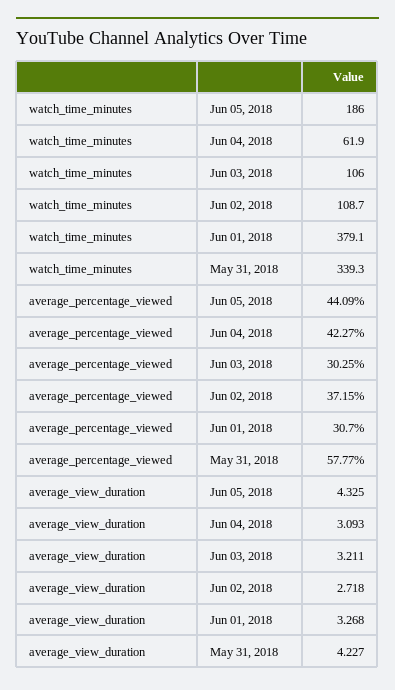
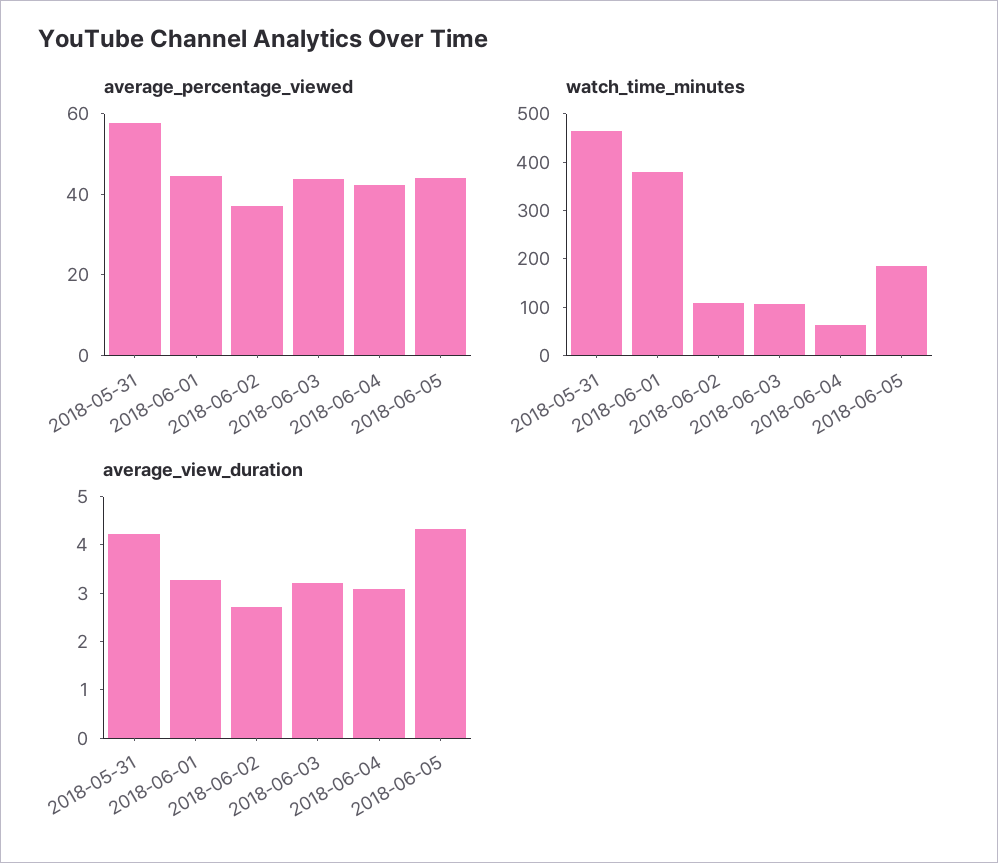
watch_time_minutes, May 31, 2018: 339.3 -> 460
average_percentage_viewed, Jun 03, 2018: 30.25 -> 45
average_percentage_viewed, Jun 01, 2018: 30.7 -> 45

